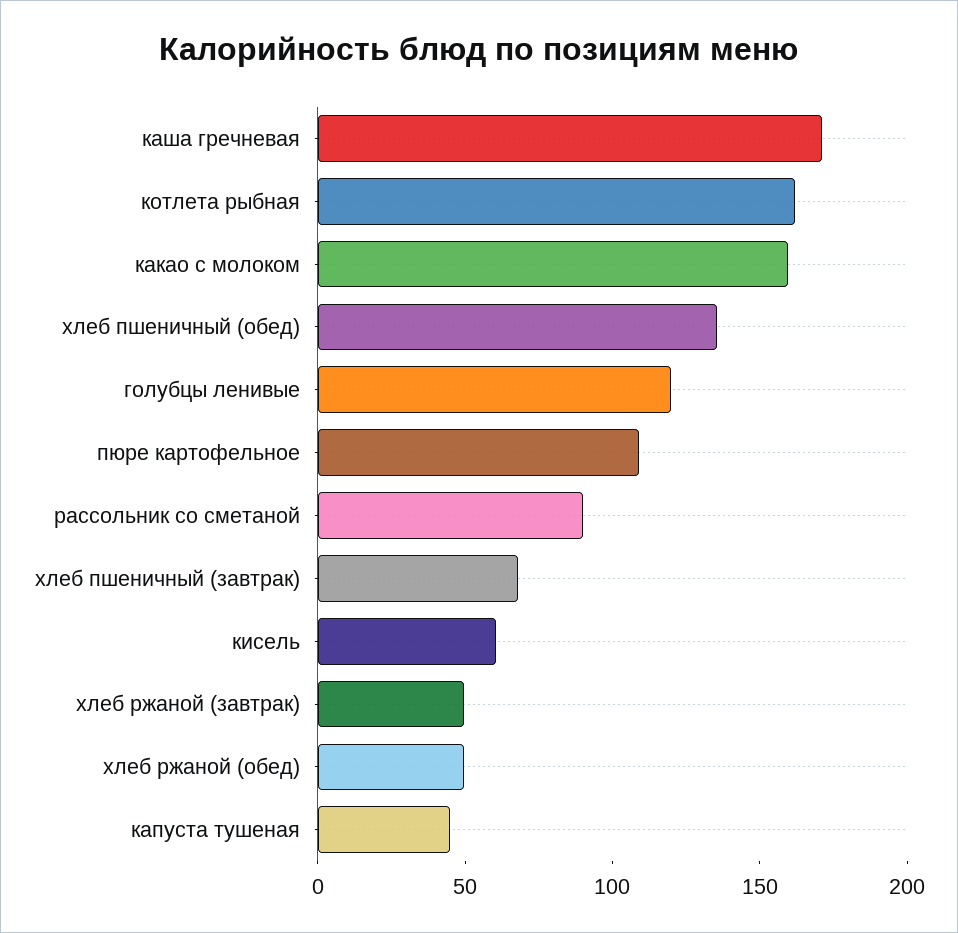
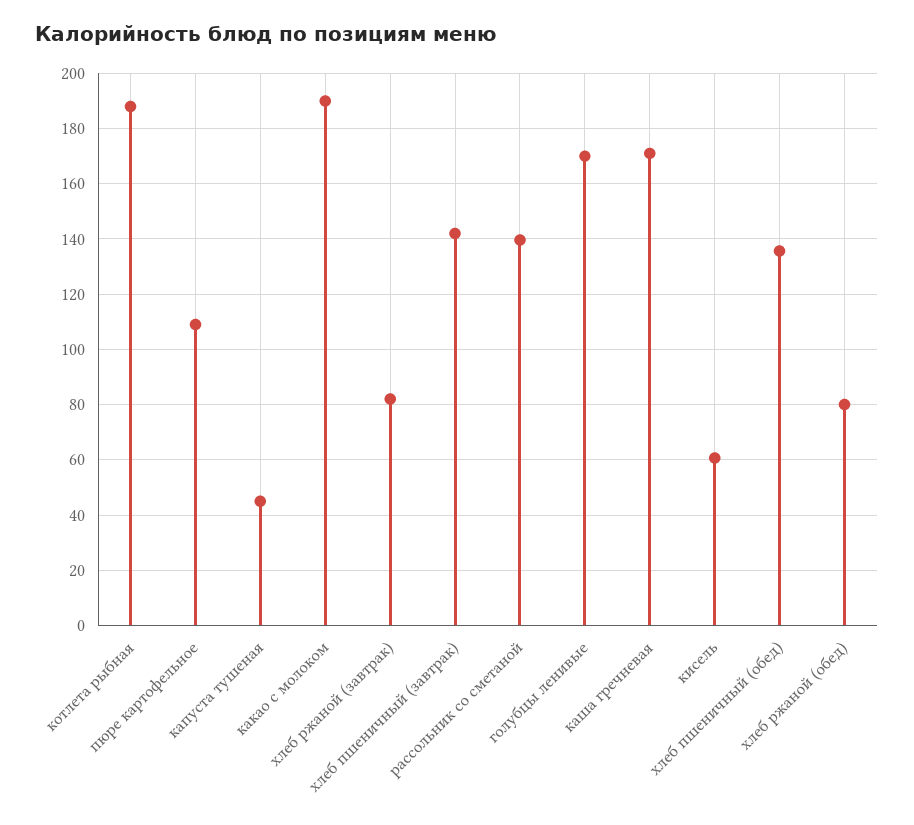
котлета рыбная: 160 -> 187.5
какао с молоком: 160 -> 190
голубцы ленивые: 120 -> 170
рассольник со сметаной: 90 -> 140
хлеб пшеничный (завтрак): 70 -> 142.5
хлеб ржаной (завтрак): 50 -> 82.5
хлеб ржаной (обед): 50 -> 80

